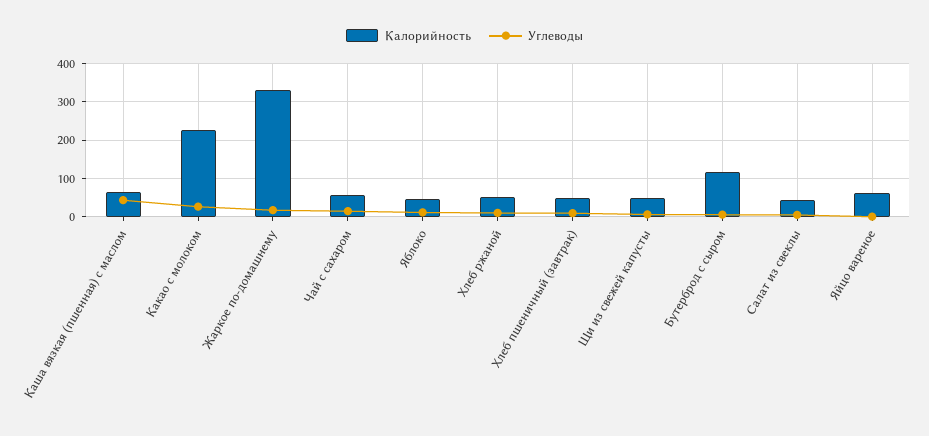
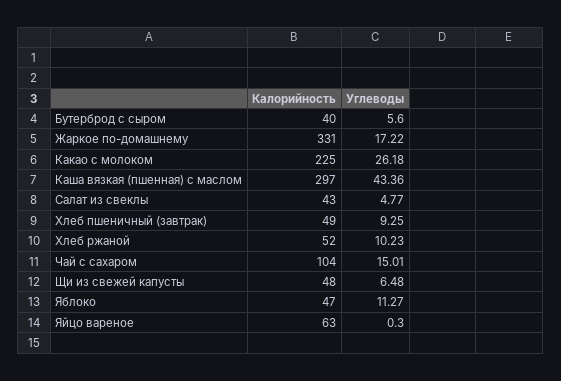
Калорийность, Каша вязкая (пшенная) с маслом: 60 -> 297
Калорийность, Чай с сахаром: 60 -> 104
Калорийность, Бутерброд с сыром: 120 -> 40

